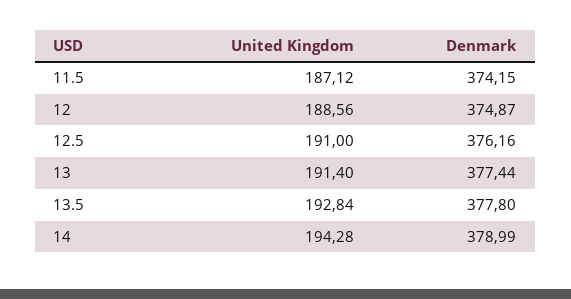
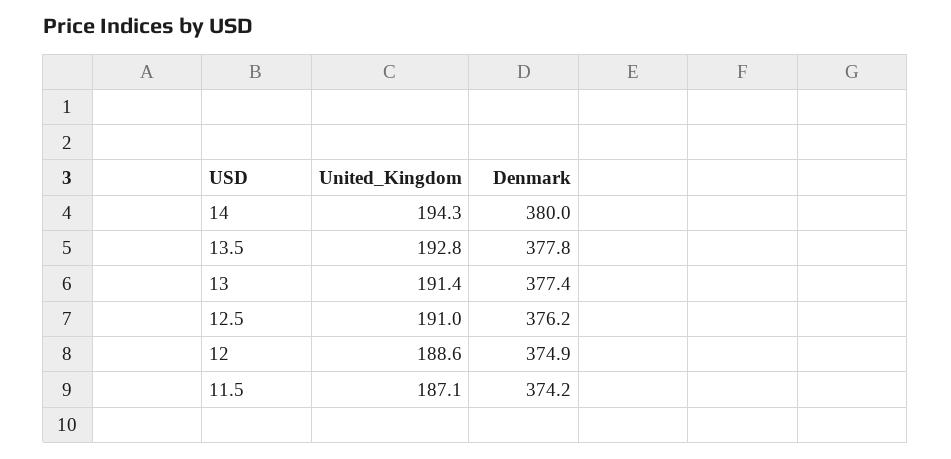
Denmark, 14: 378.99 -> 380

